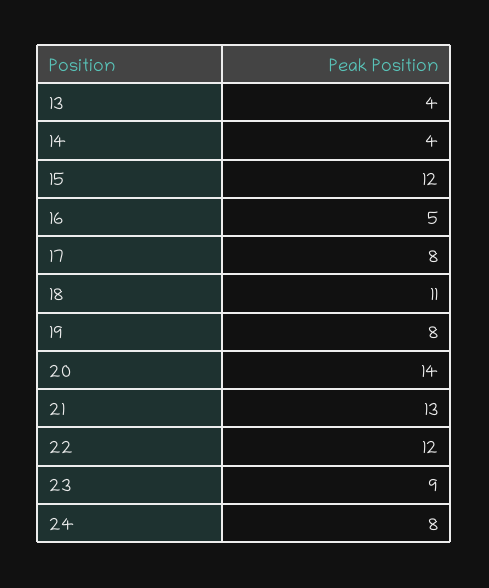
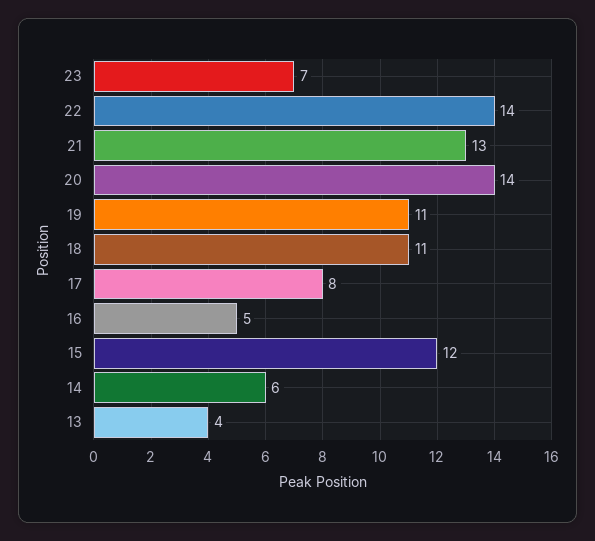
14: 4 -> 6
19: 8 -> 11
22: 12 -> 14
23: 9 -> 7
24: 8 -> none

